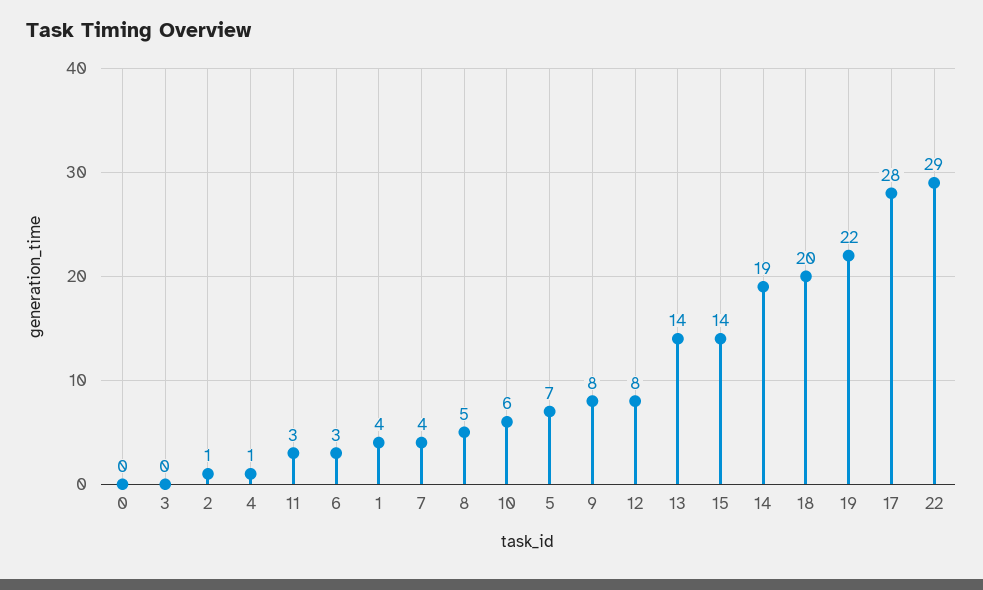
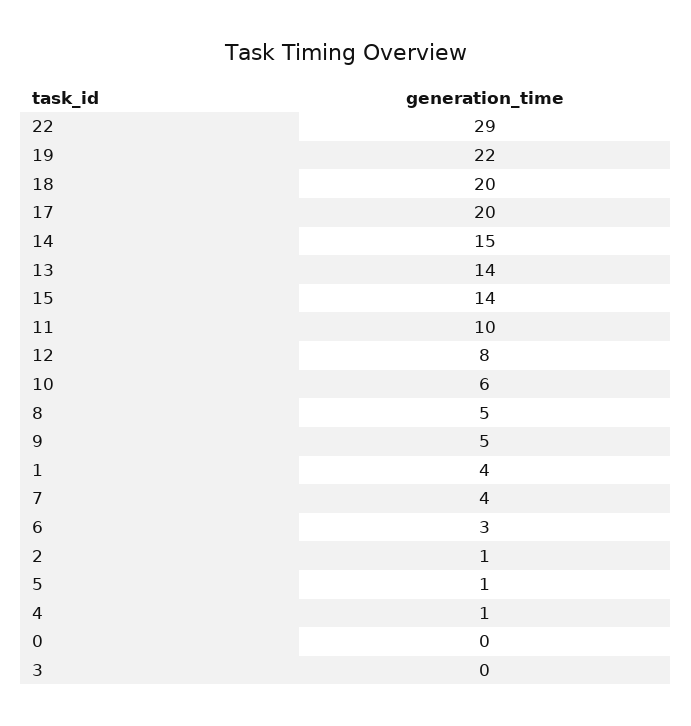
11: 3 -> 10
5: 7 -> 1
9: 8 -> 5
14: 19 -> 15
17: 28 -> 20

